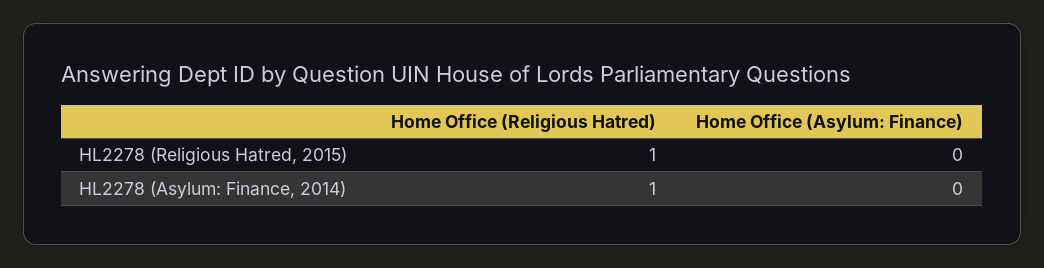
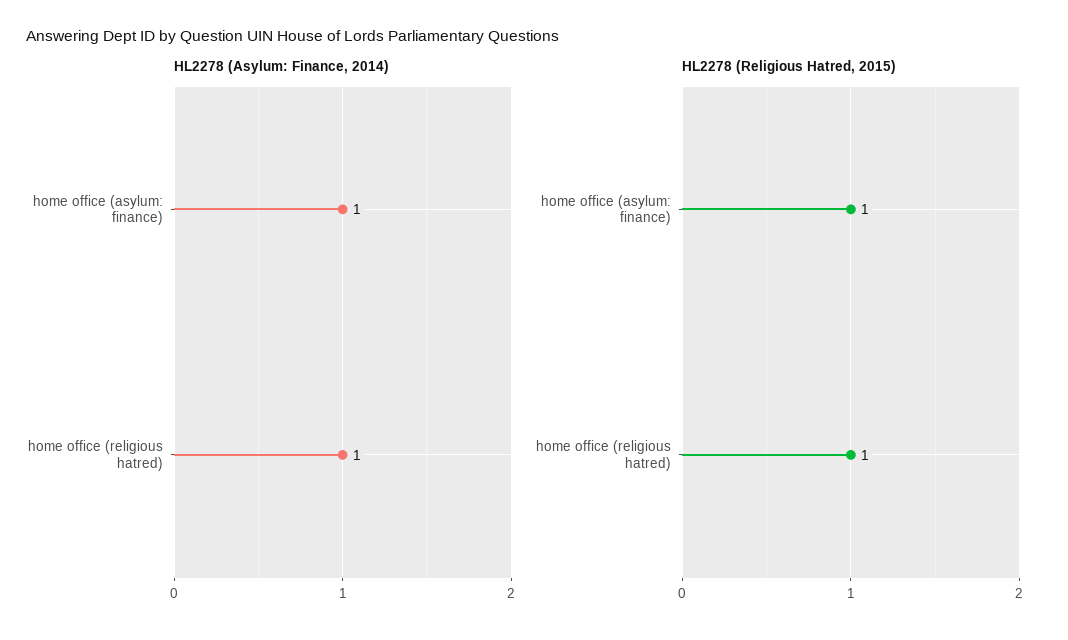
HL2278 (Religious Hatred, 2015), Home Office (Asylum: Finance): 0 -> 1
HL2278 (Asylum: Finance, 2014), Home Office (Asylum: Finance): 0 -> 1

